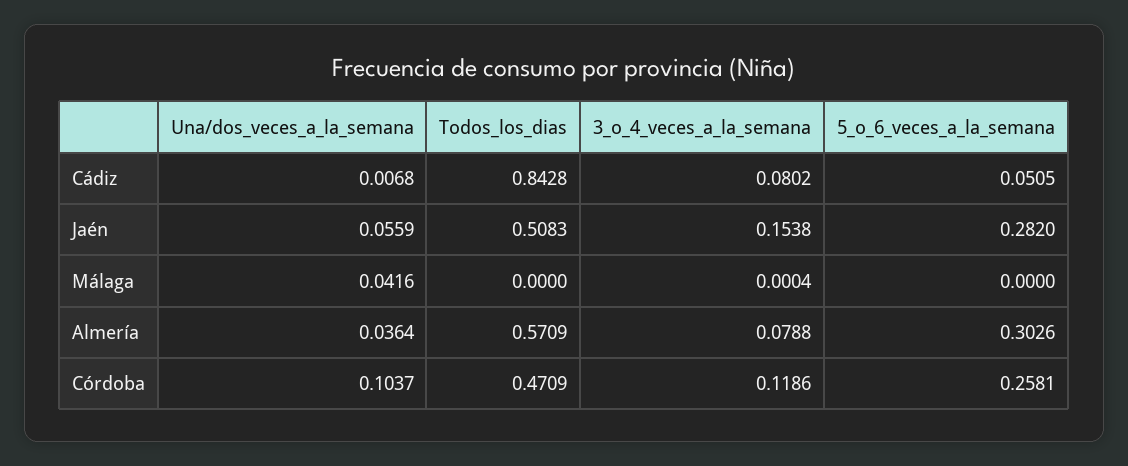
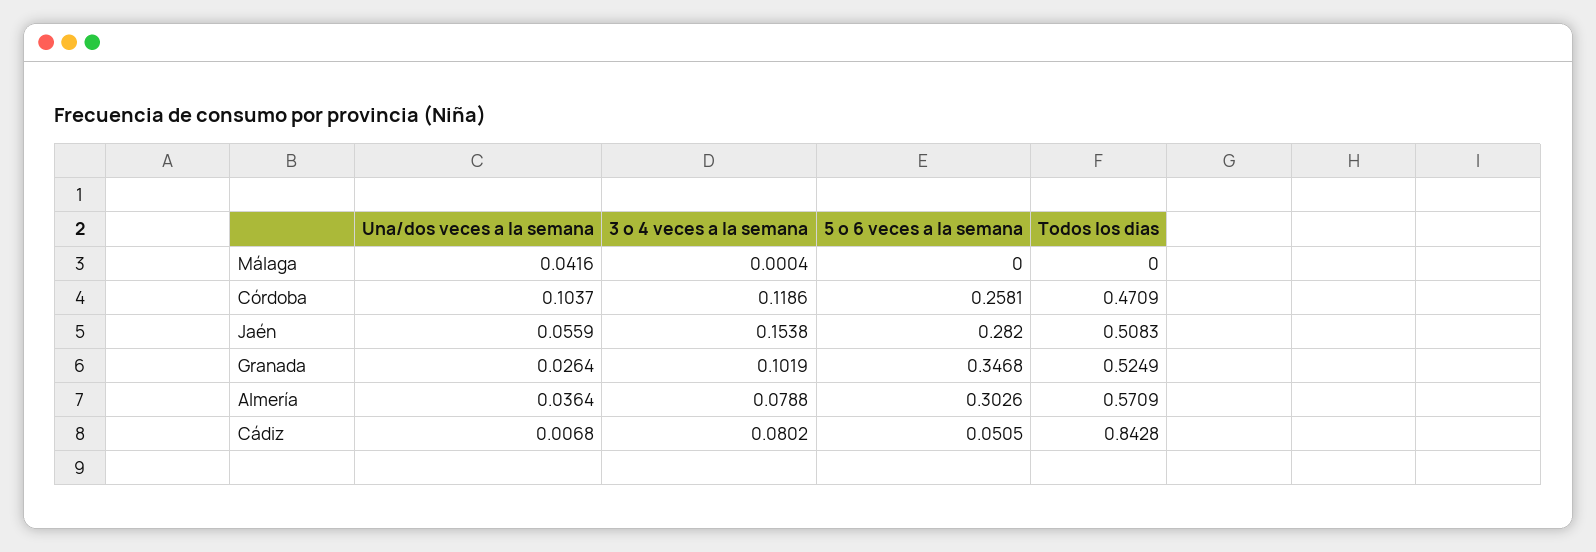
Una/dos_veces_a_la_semana, Granada: none -> 0.0264
3_o_4_veces_a_la_semana, Granada: none -> 0.1019
5_o_6_veces_a_la_semana, Granada: none -> 0.3468
Todos_los_dias, Granada: none -> 0.5249

